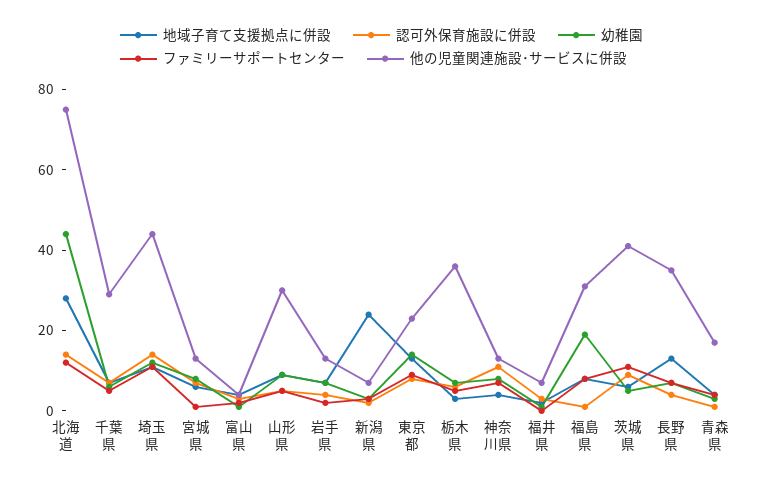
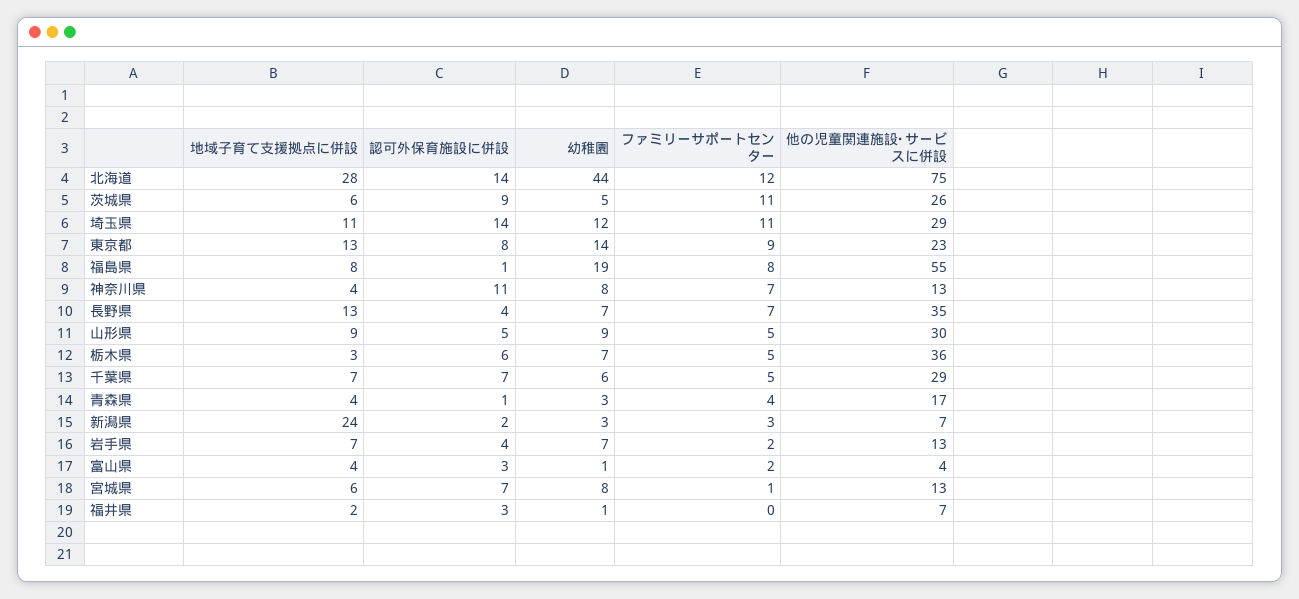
他の児童関連施設･サービスに併設, 埼玉県: 45 -> 29
他の児童関連施設･サービスに併設, 福島県: 30 -> 55
他の児童関連施設･サービスに併設, 茨城県: 40 -> 26

